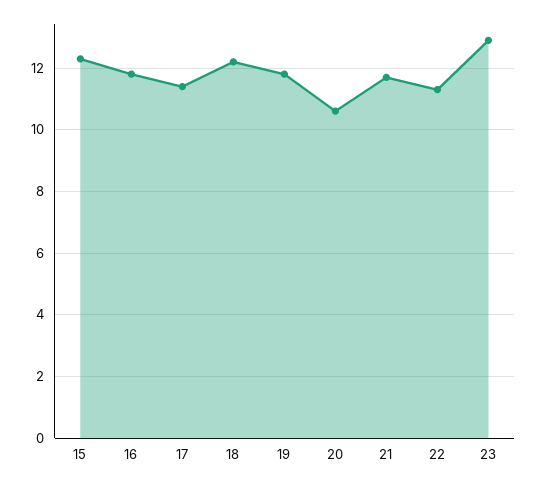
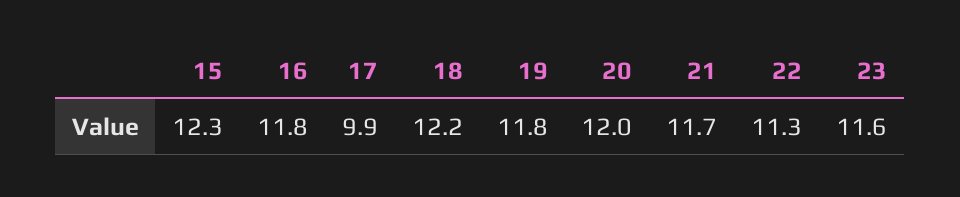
17: 11.5 -> 9.9
20: 10.5 -> 12
23: 13 -> 11.6

